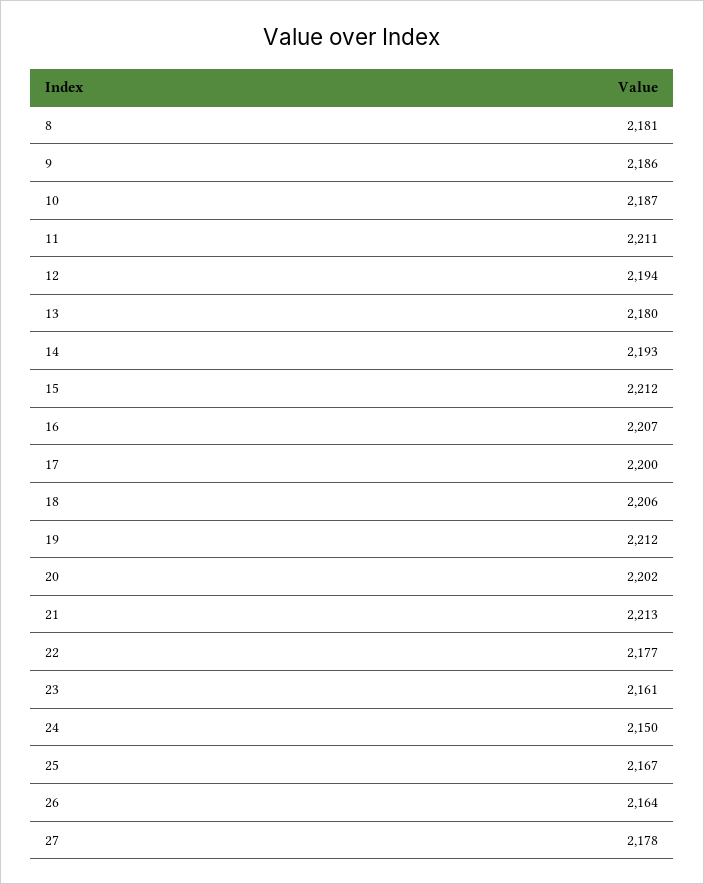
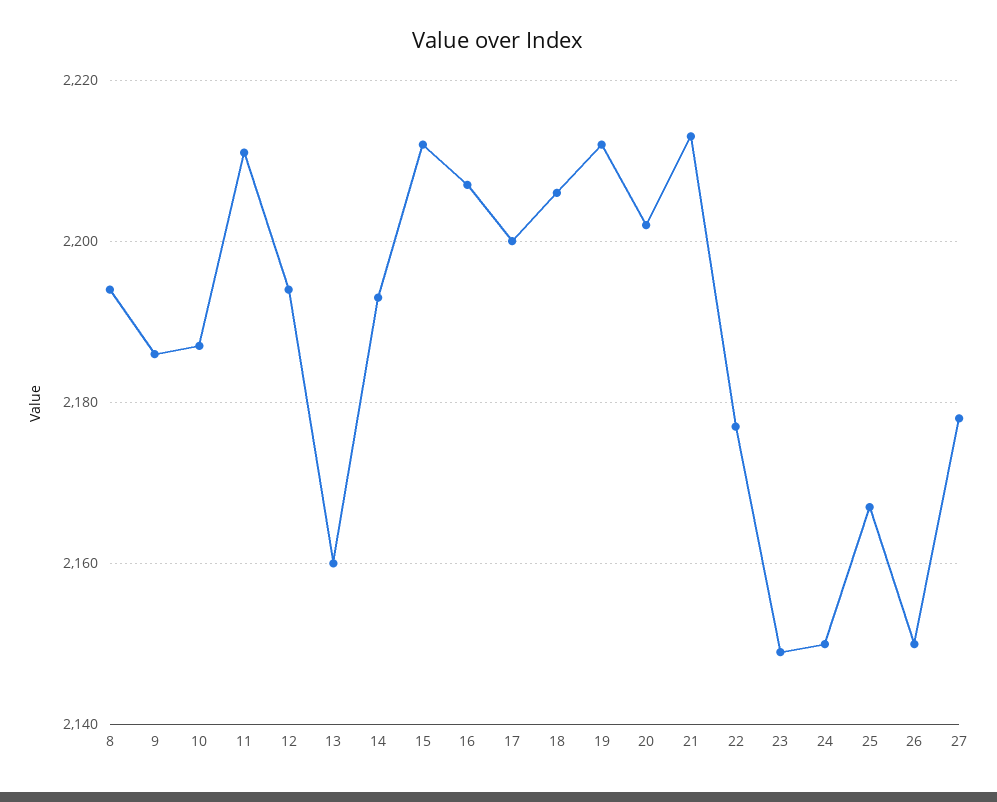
8: 2181 -> 2195
13: 2180 -> 2160
23: 2161 -> 2150
26: 2164 -> 2150

